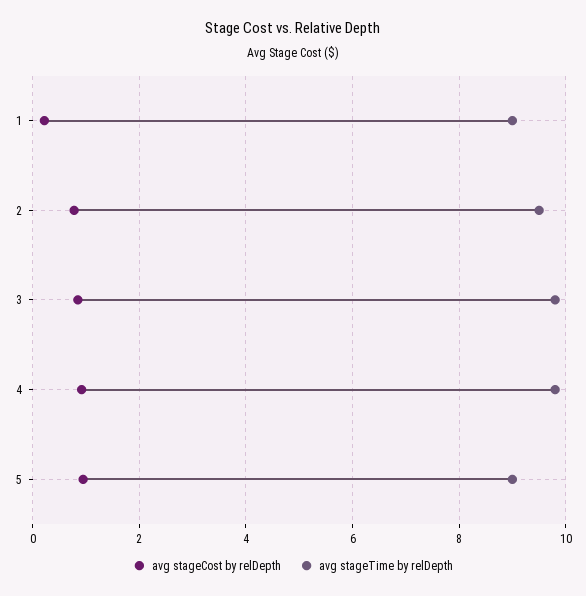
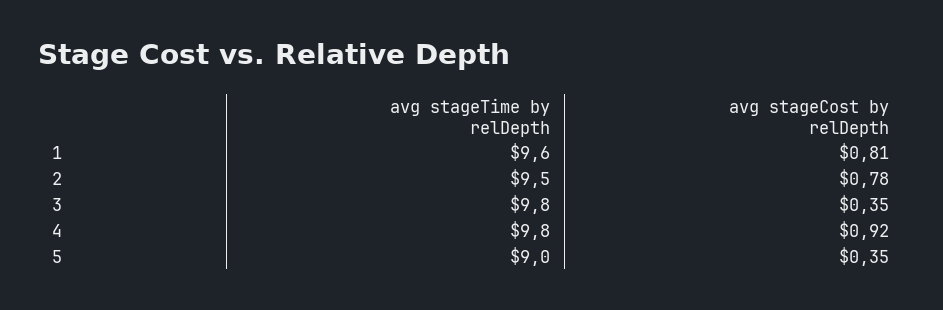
avg stageCost by relDepth, 1: 0.2 -> 0.81
avg stageTime by relDepth, 1: 9 -> 9.6
avg stageCost by relDepth, 3: 0.8 -> 0.35
avg stageCost by relDepth, 5: 1 -> 0.35

